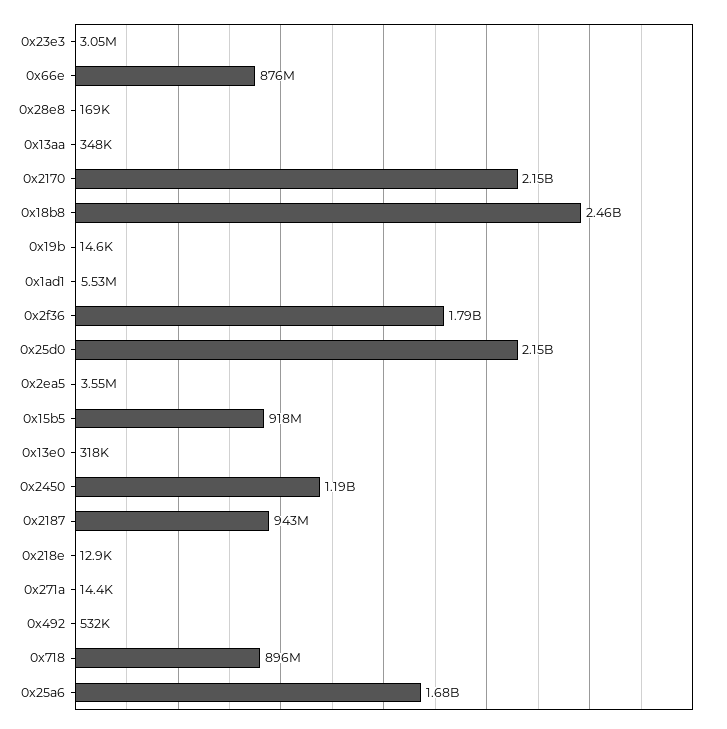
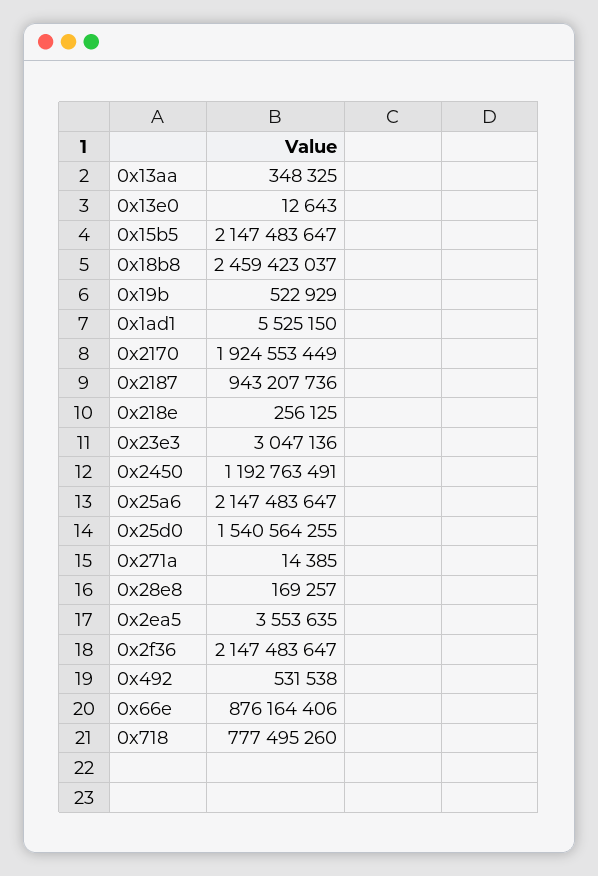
0x2170: 2150000000 -> 1924553449
0x19b: 14600 -> 522929
0x2f36: 1790000000 -> 2147483647
0x25d0: 2150000000 -> 1540564255
0x15b5: 918000000 -> 2147483647
0x13e0: 318000 -> 12643
0x218e: 12900 -> 256125
0x718: 896000000 -> 777495260
0x25a6: 1680000000 -> 2147483647

